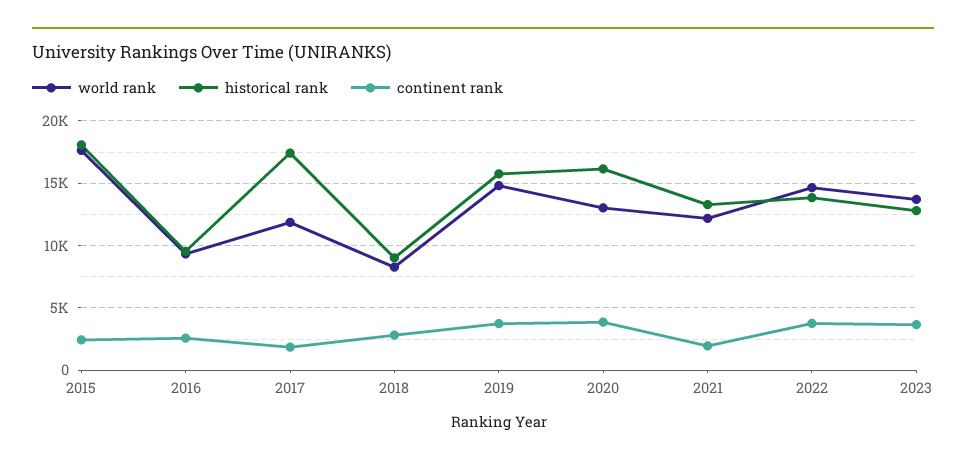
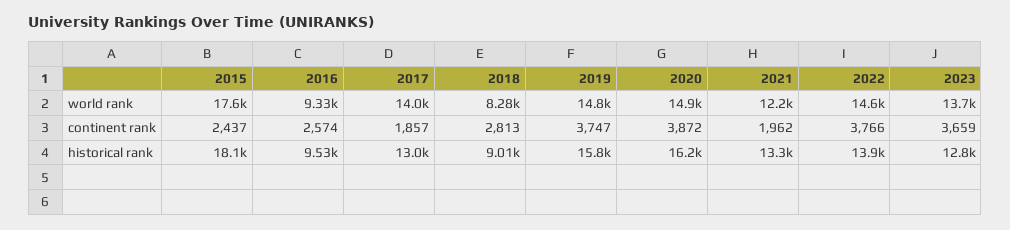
world rank, 2017: 12000 -> 14000
historical rank, 2017: 17500 -> 13000
world rank, 2020: 13000 -> 14900

